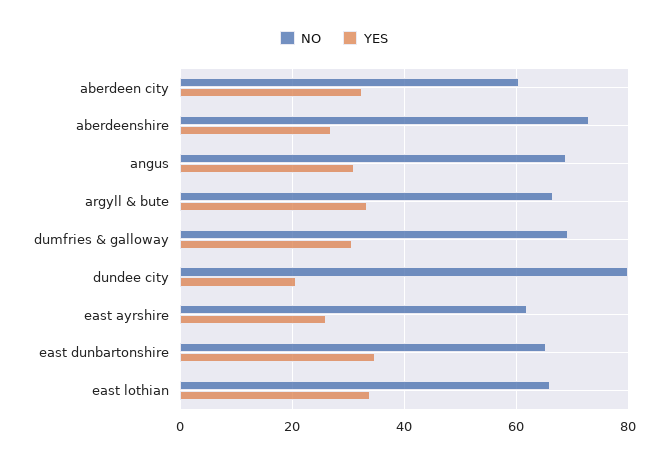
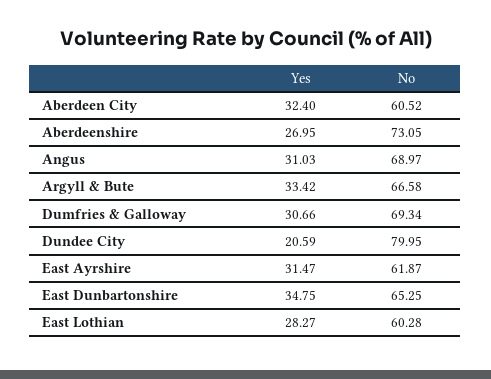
YES, east ayrshire: 26 -> 31.47
NO, east lothian: 66 -> 60.28
YES, east lothian: 34 -> 28.27

